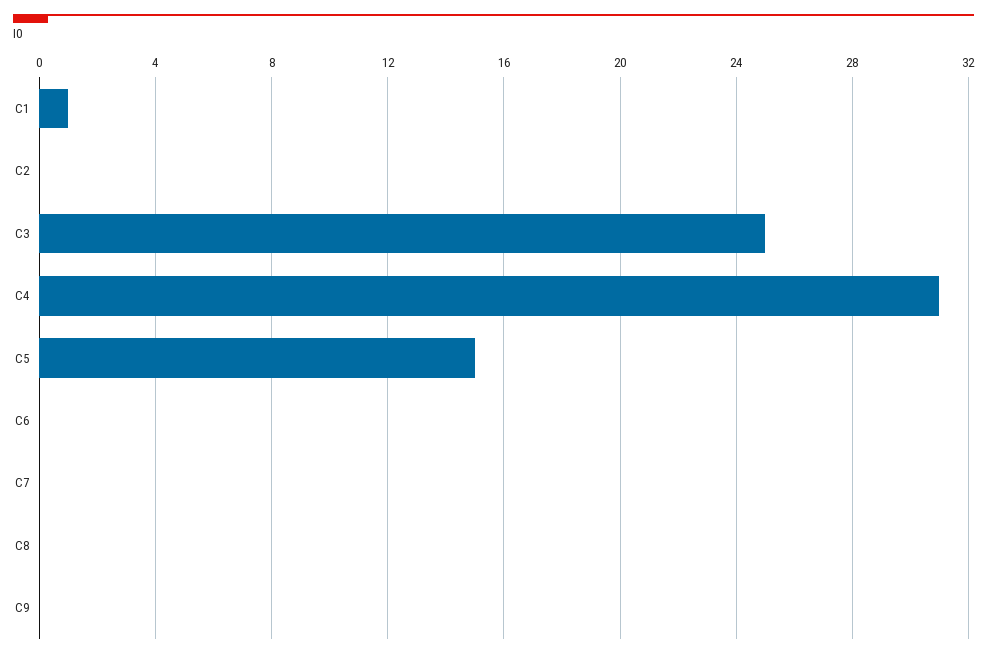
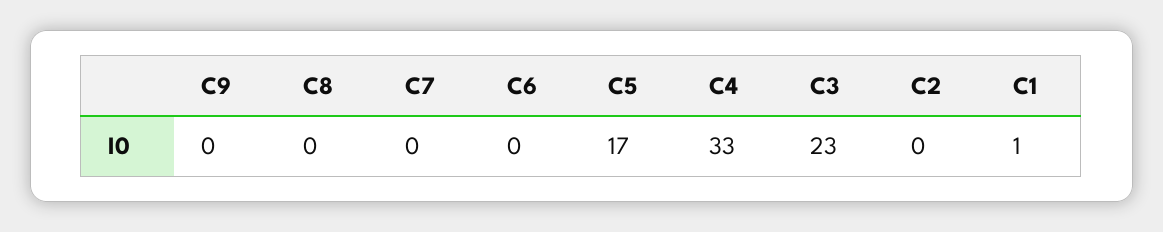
C3: 25 -> 23
C4: 31 -> 33
C5: 15 -> 17

